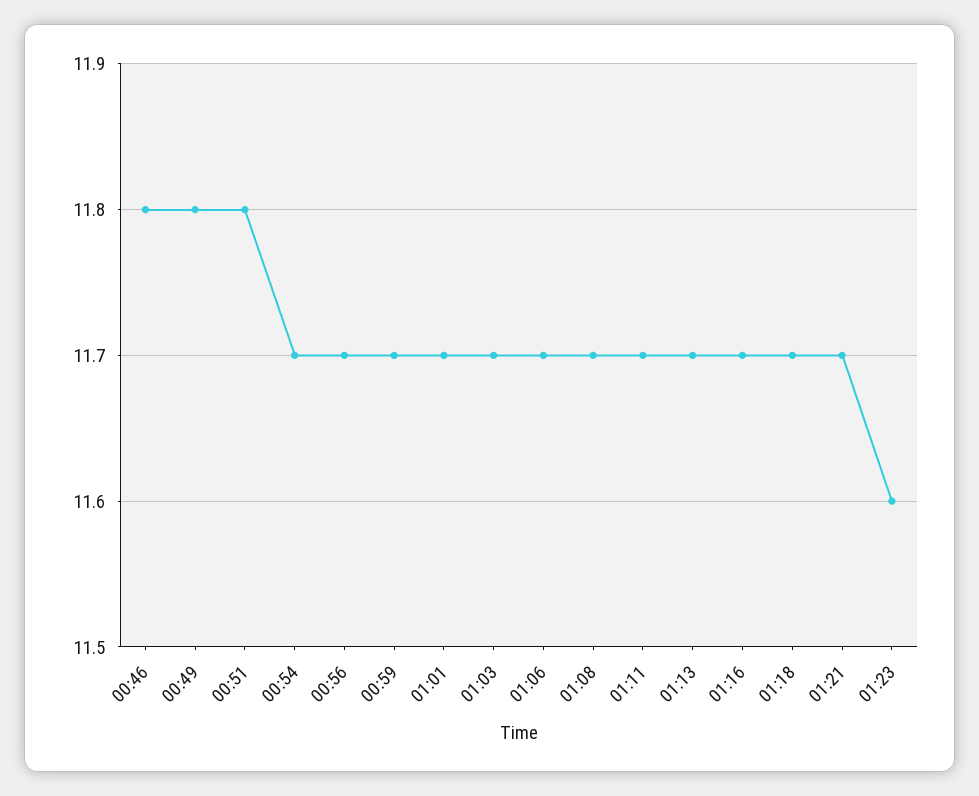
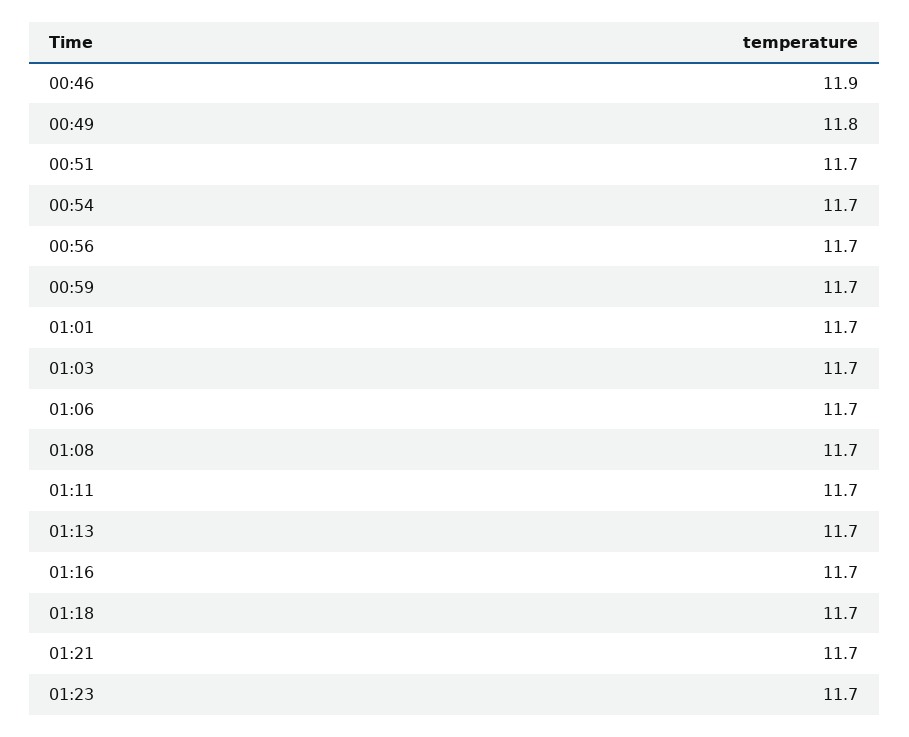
00:46: 11.8 -> 11.9
00:51: 11.8 -> 11.7
01:23: 11.6 -> 11.7

